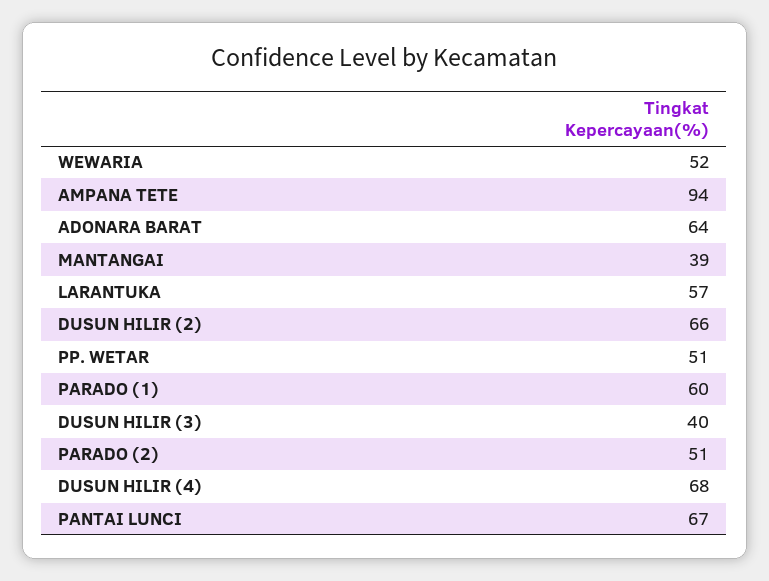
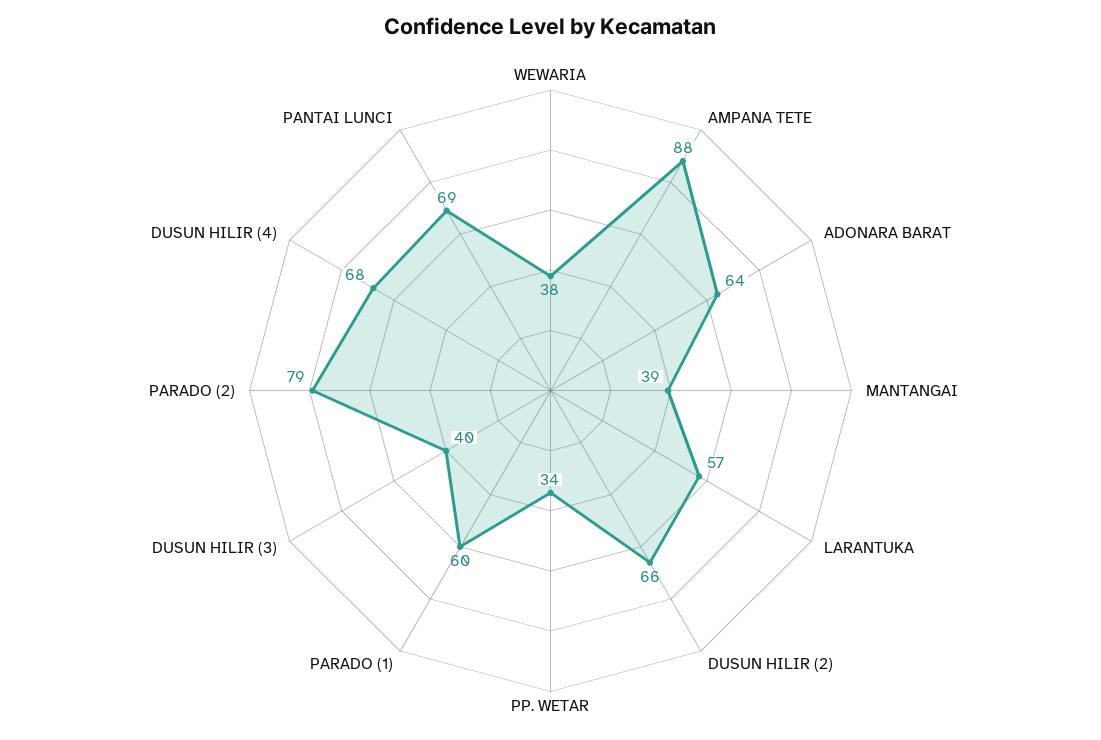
WEWARIA: 52 -> 38
AMPANA TETE: 94 -> 88
PP. WETAR: 51 -> 34
PARADO (2): 51 -> 79
PANTAI LUNCI: 67 -> 69

